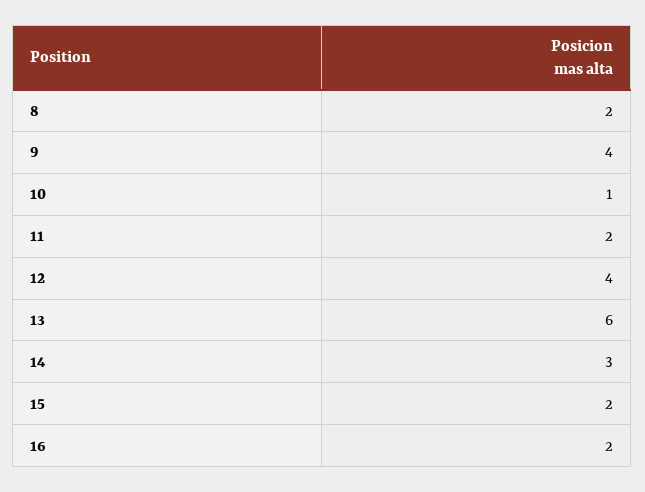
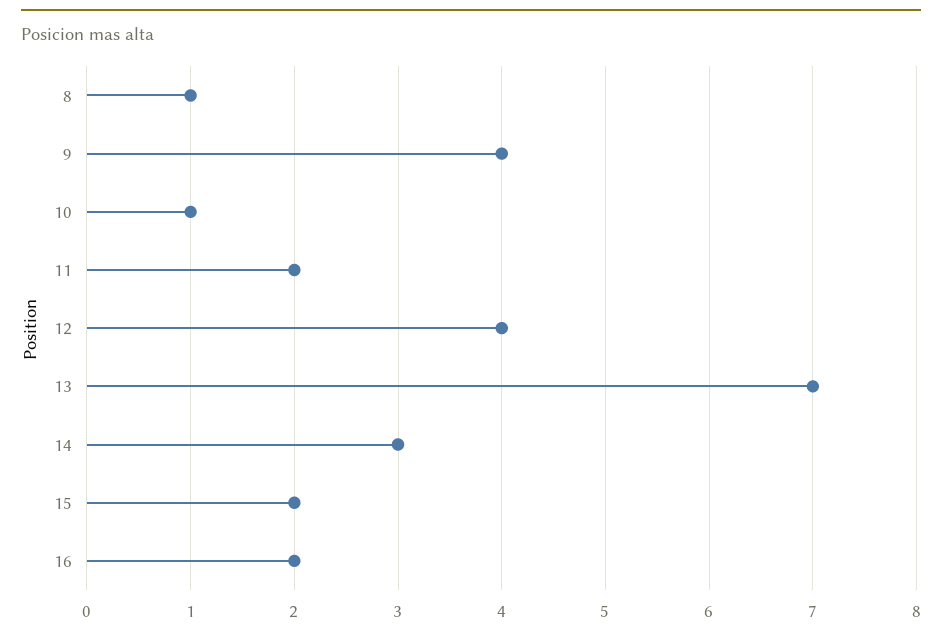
8: 2 -> 1
13: 6 -> 7

